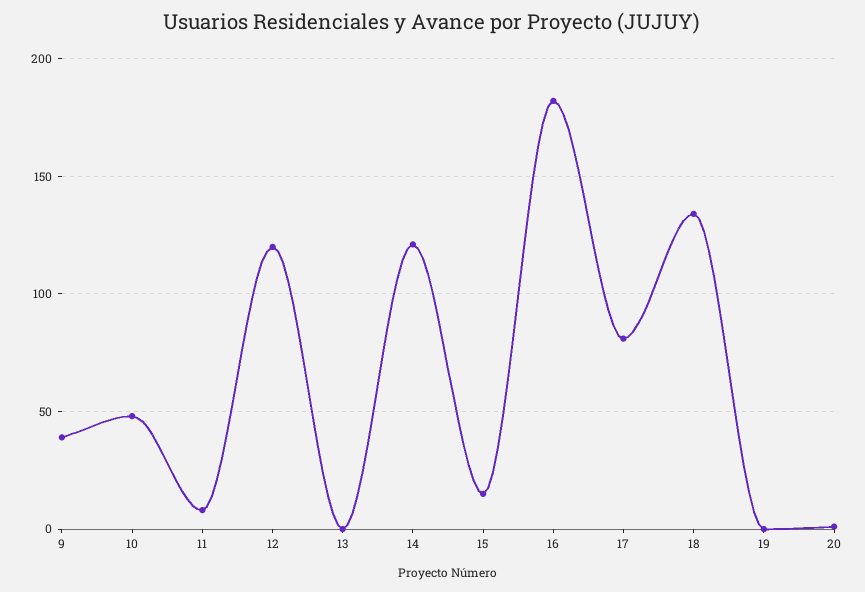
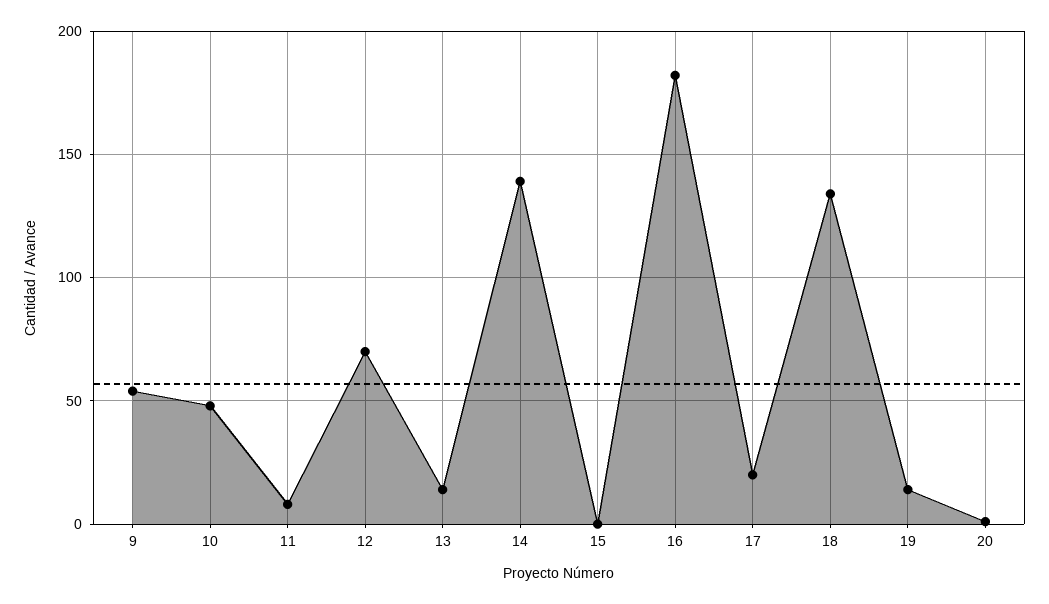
9: 40 -> 55
12: 120 -> 70
13: 0 -> 15
14: 120 -> 140
15: 15 -> 0
17: 80 -> 20
19: 0 -> 15

